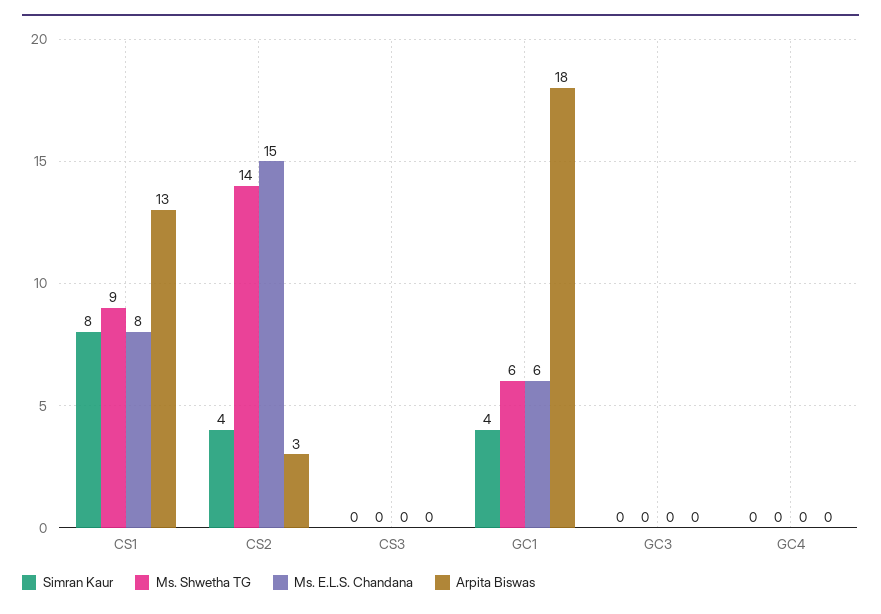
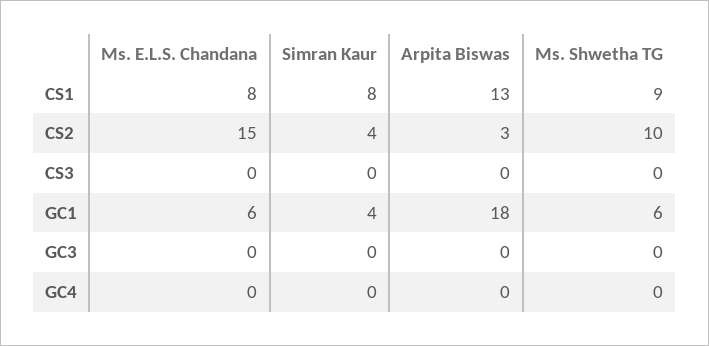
Ms. Shwetha TG, CS2: 14 -> 10

